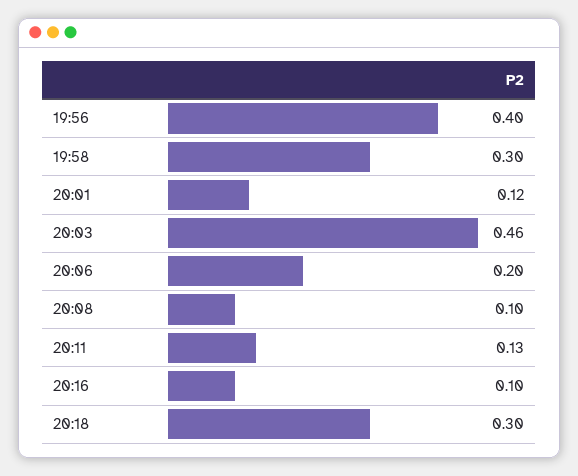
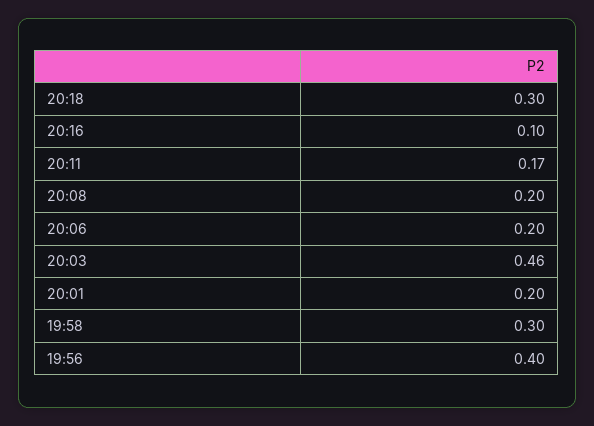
20:01: 0.12 -> 0.2
20:08: 0.1 -> 0.2
20:11: 0.13 -> 0.17

